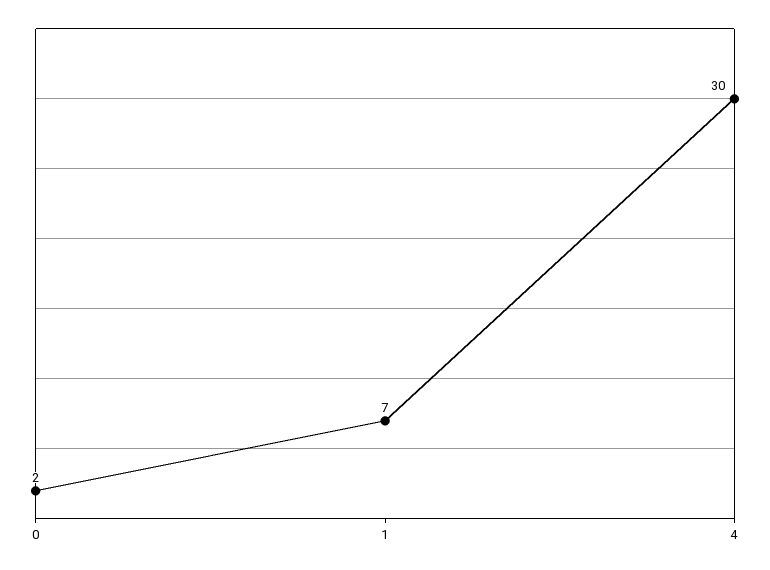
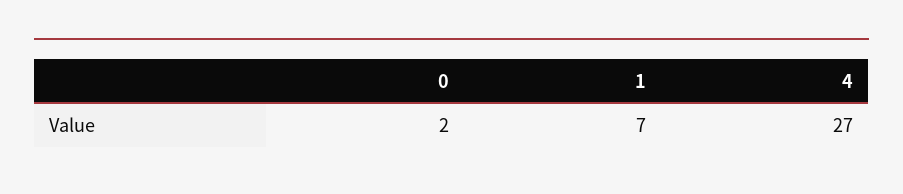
4: 30 -> 27

